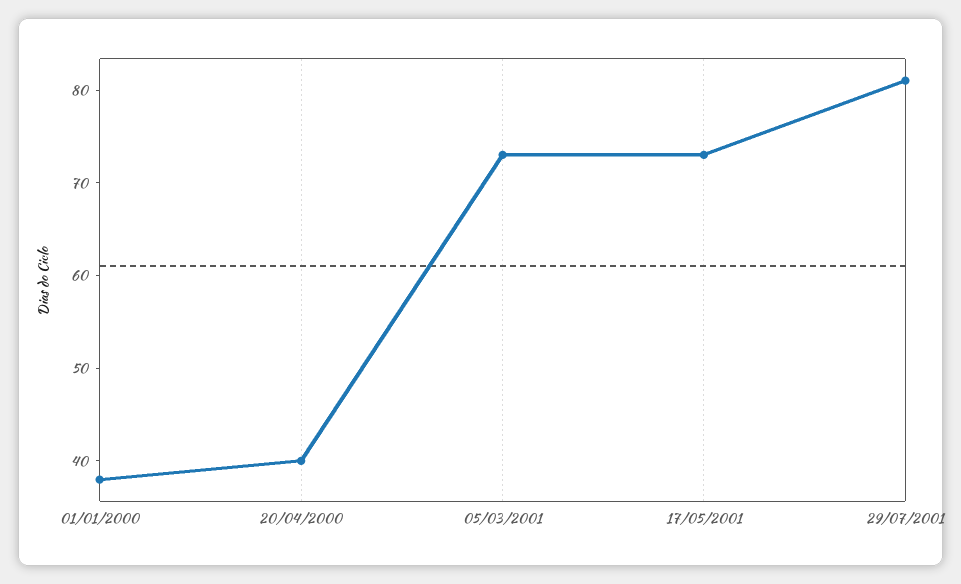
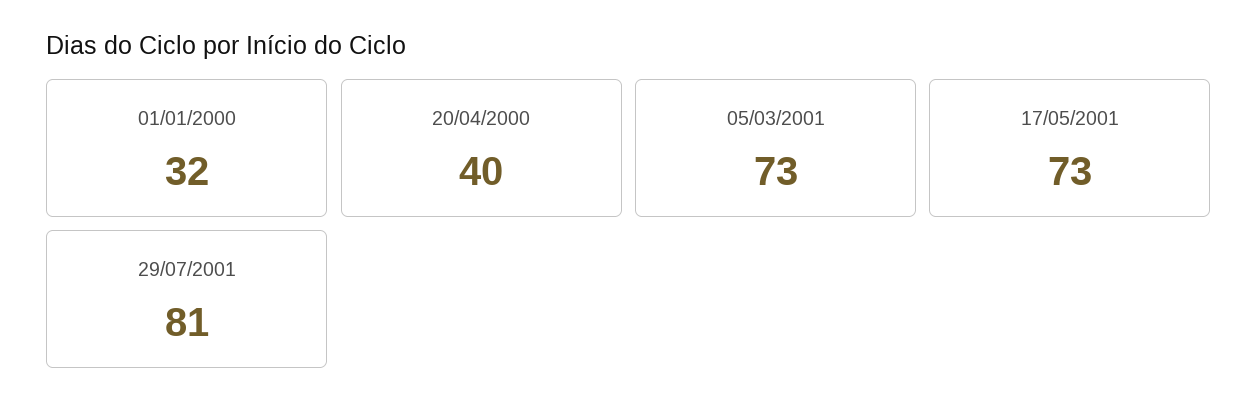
01/01/2000: 38 -> 32

